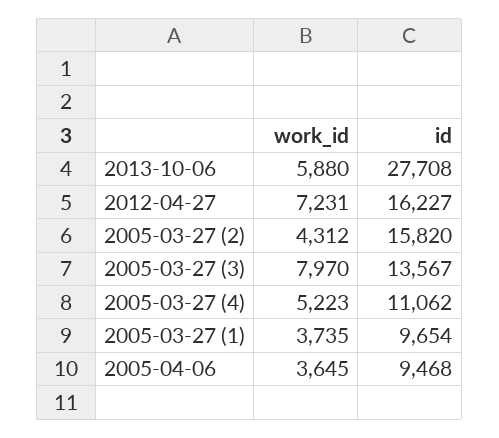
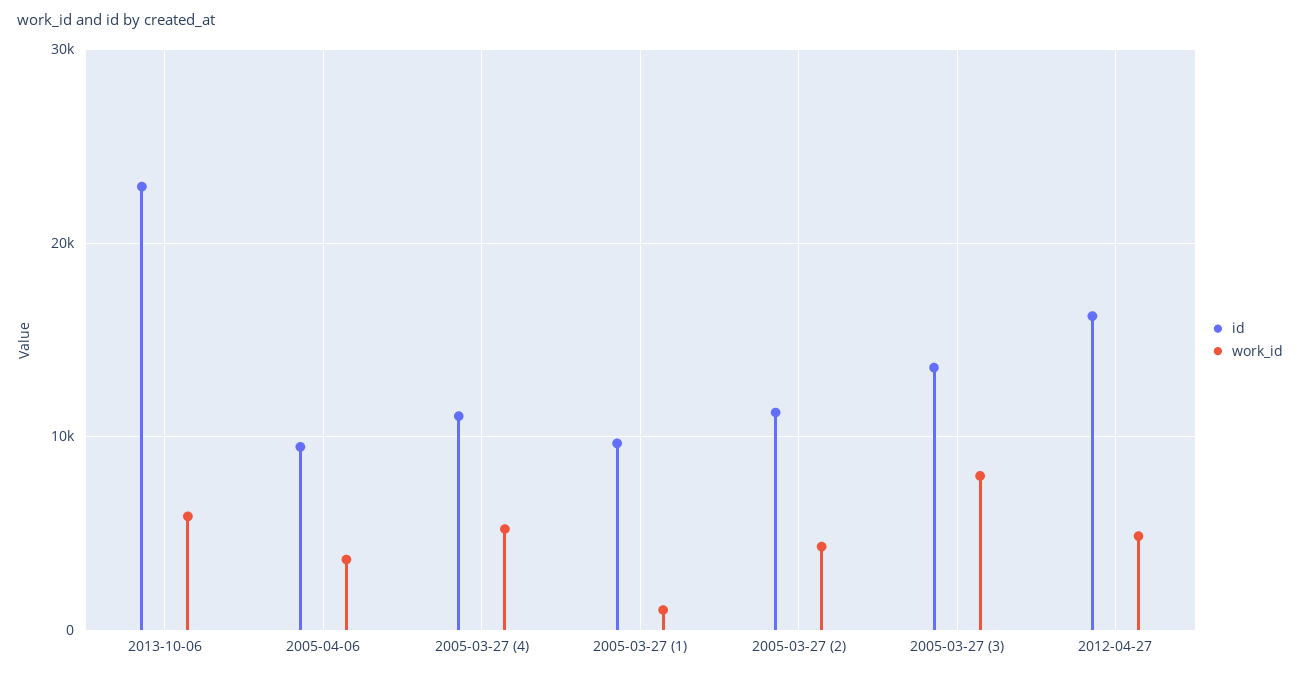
id, 2013-10-06: 27708 -> 23000
work_id, 2012-04-27: 7231 -> 5000
id, 2005-03-27 (2): 15820 -> 11000
work_id, 2005-03-27 (1): 3735 -> 1000

